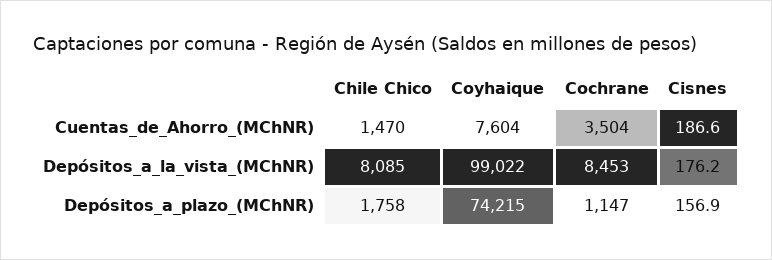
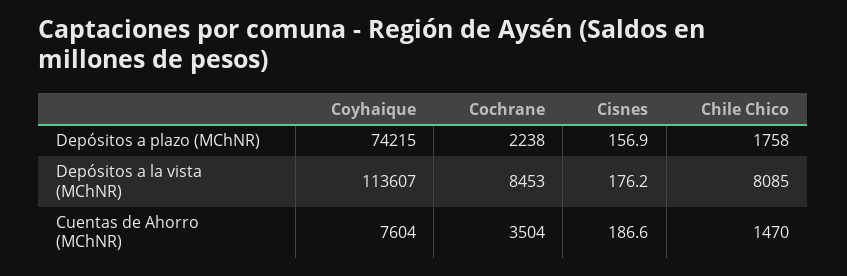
Coyhaique, Depósitos_a_la_vista_(MChNR): 99022 -> 113607
Cochrane, Depósitos_a_plazo_(MChNR): 1147 -> 2238

